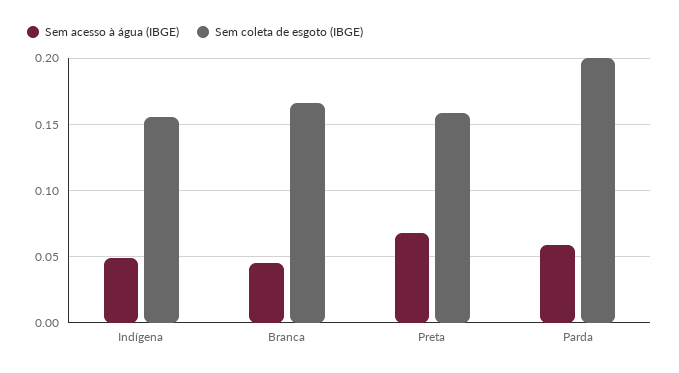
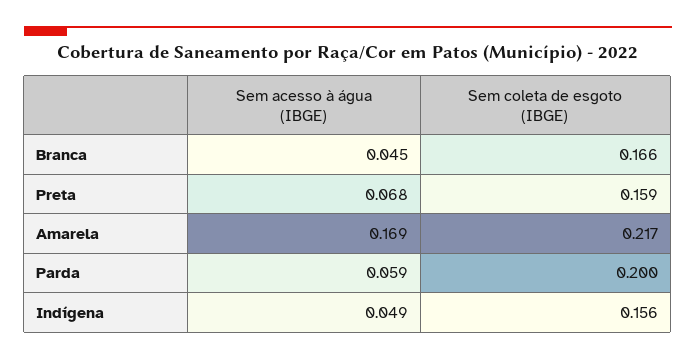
Sem acesso à água (IBGE), Amarela: none -> 0.169
Sem coleta de esgoto (IBGE), Amarela: none -> 0.217

